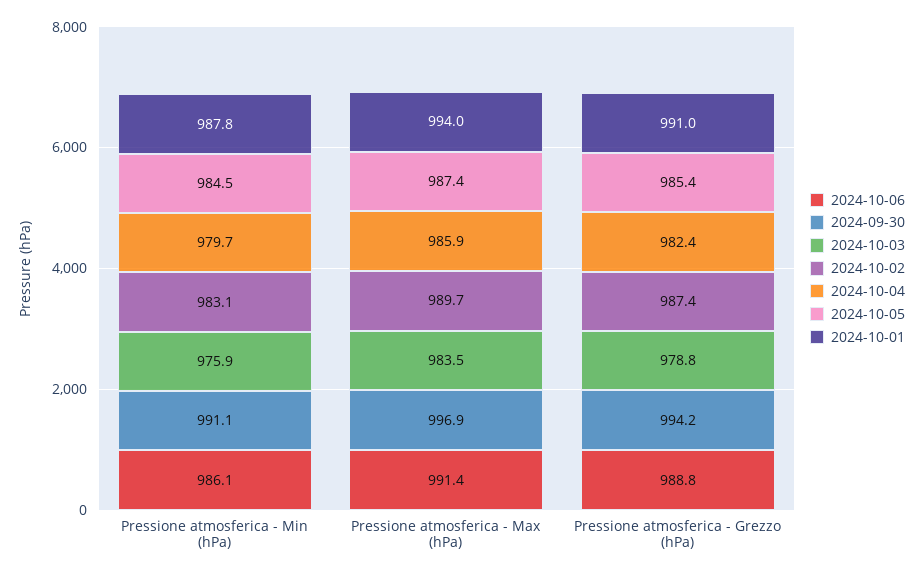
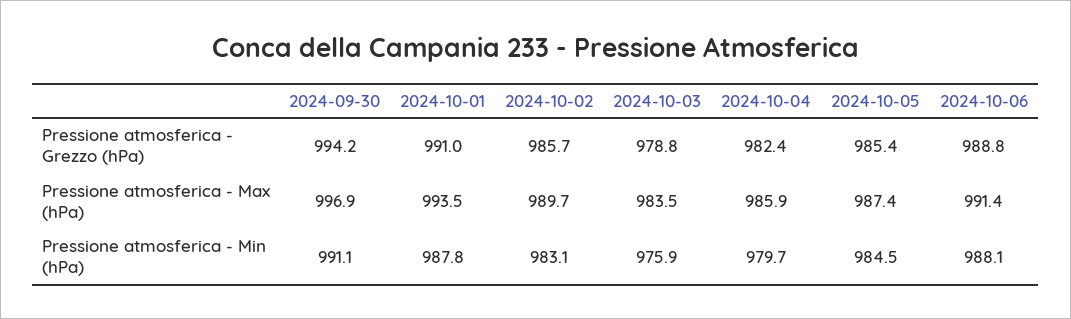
2024-10-06, Pressione atmosferica - Min (hPa): 986.1 -> 988.1
2024-10-01, Pressione atmosferica - Max (hPa): 994 -> 993.5
2024-10-02, Pressione atmosferica - Grezzo (hPa): 987.4 -> 985.7

